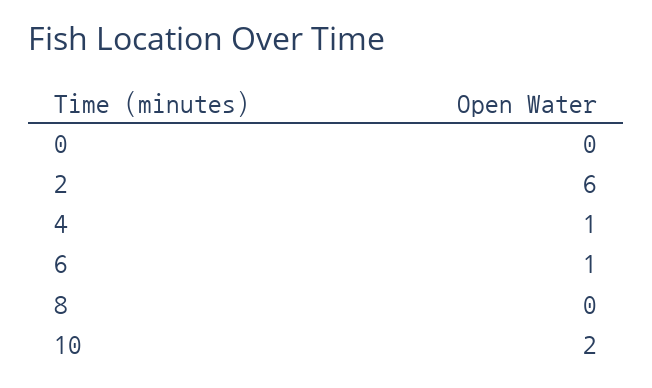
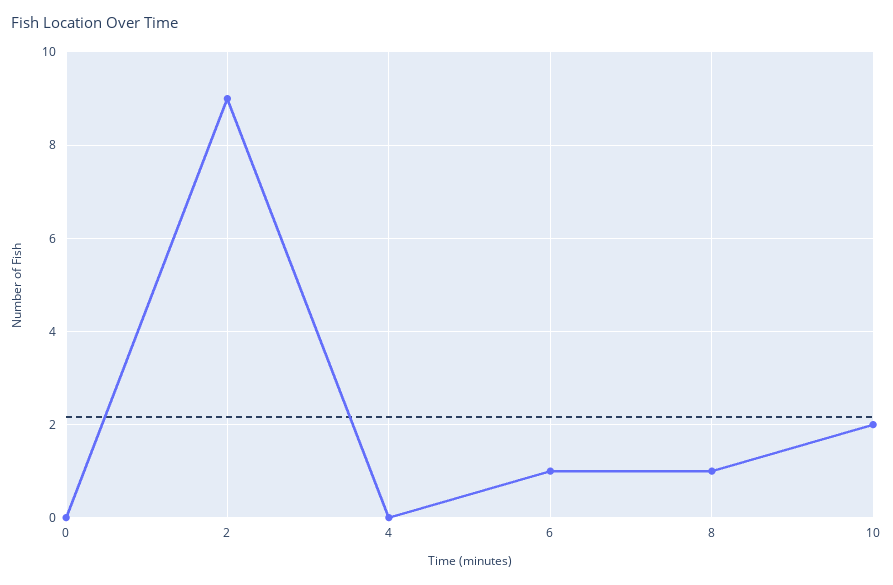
2: 6 -> 9
4: 1 -> 0
8: 0 -> 1

